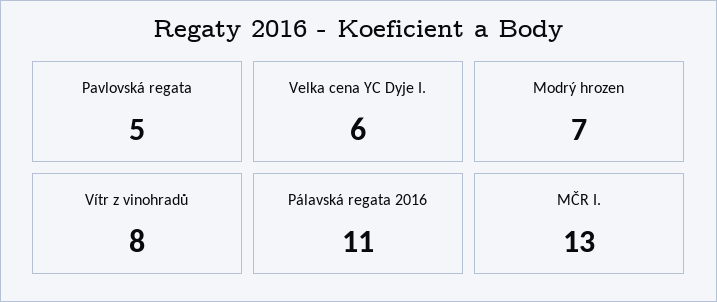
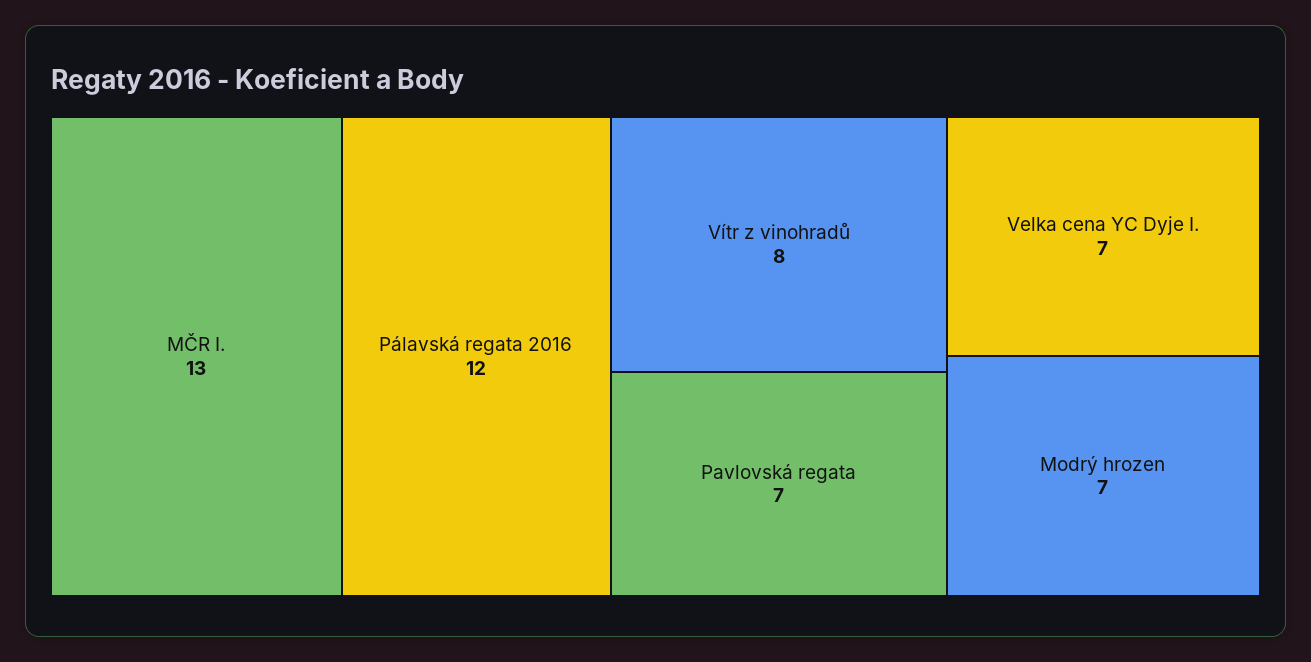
Pavlovská regata: 5 -> 7
Velka cena YC Dyje I.: 6 -> 7
Pálavská regata 2016: 11 -> 12

